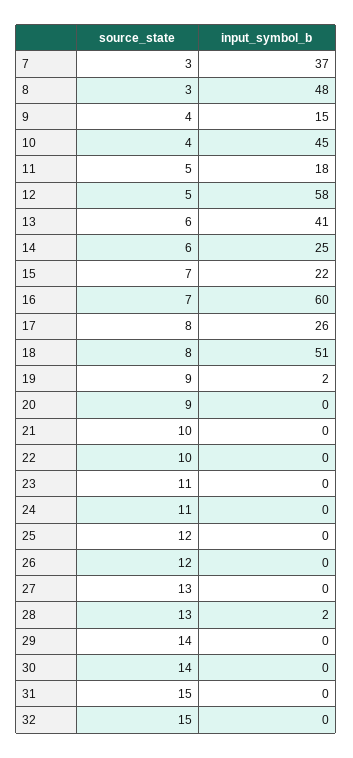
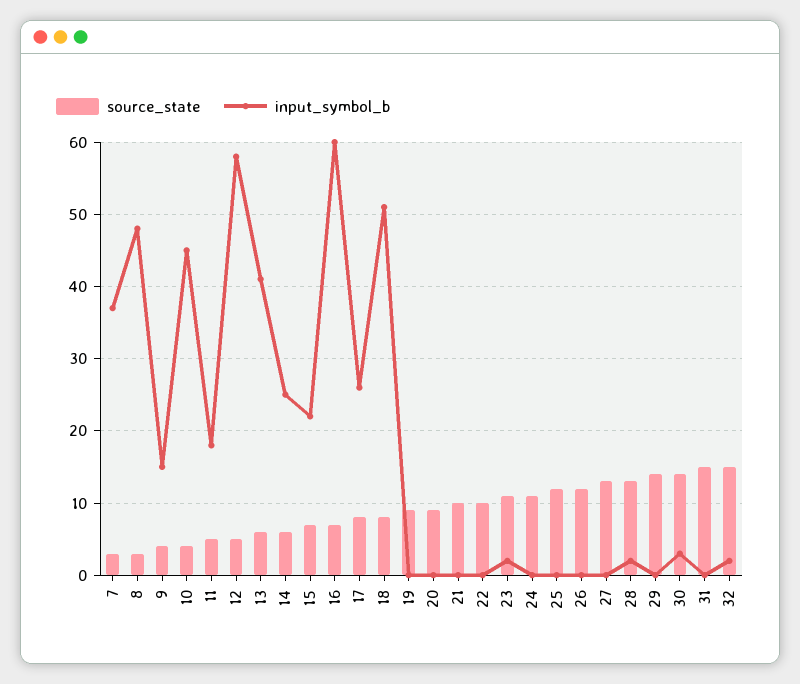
input_symbol_b, 19: 2 -> 0
input_symbol_b, 23: 0 -> 2
input_symbol_b, 30: 0 -> 3
input_symbol_b, 32: 0 -> 2

